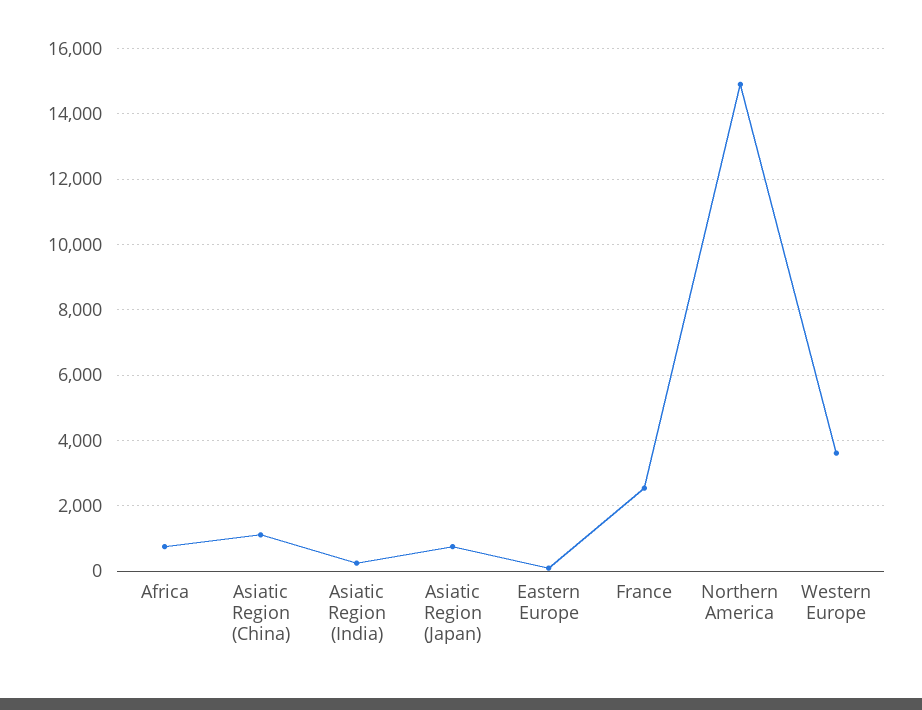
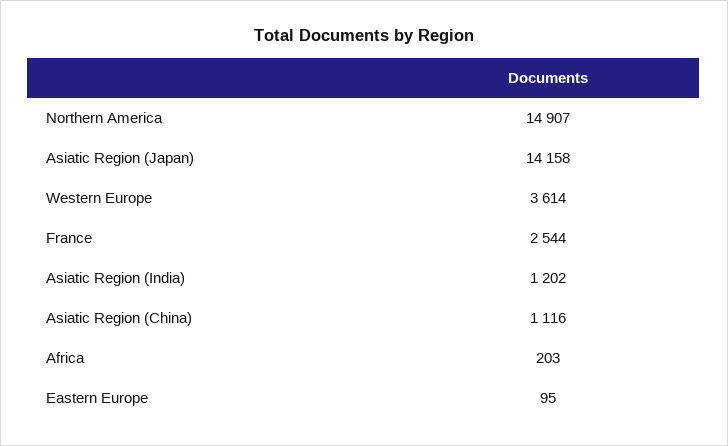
Africa: 800 -> 203
Asiatic Region (India): 200 -> 1202
Asiatic Region (Japan): 800 -> 14158

